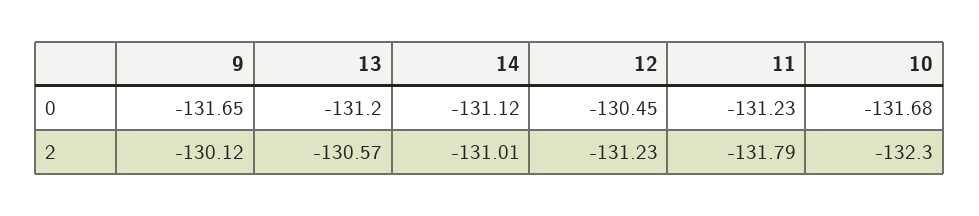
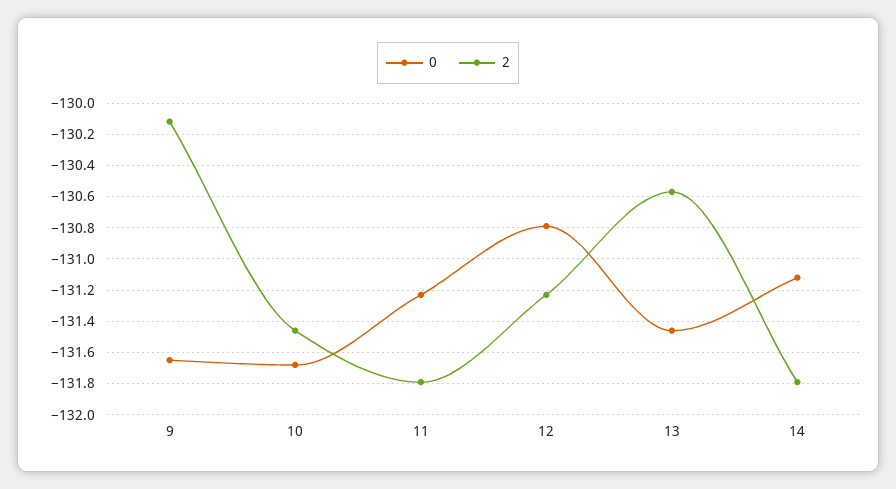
0, 13: -131.2 -> -131.45
0, 12: -130.45 -> -130.8
2, 14: -131.01 -> -131.8
2, 10: -132.3 -> -131.45

